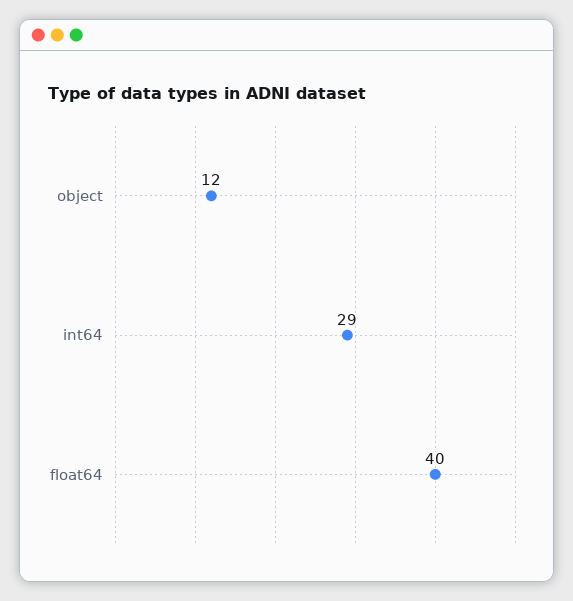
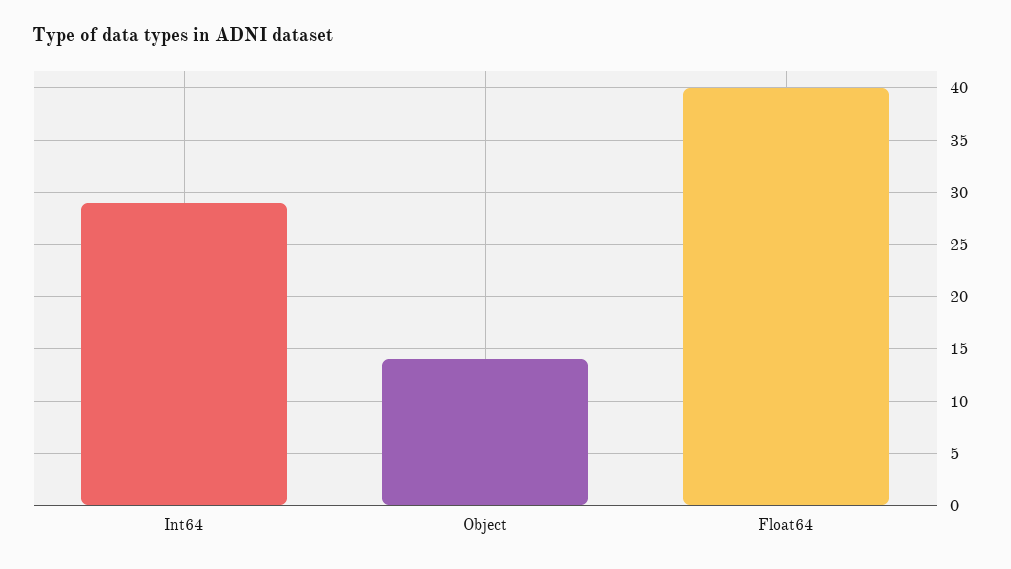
object: 12 -> 14

